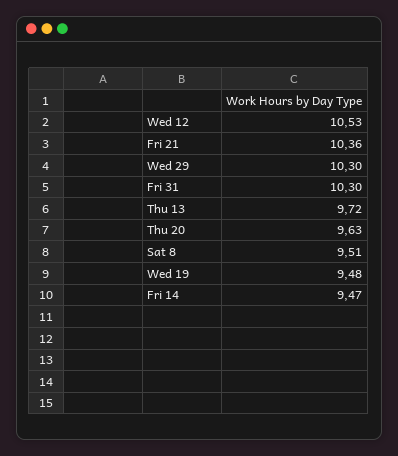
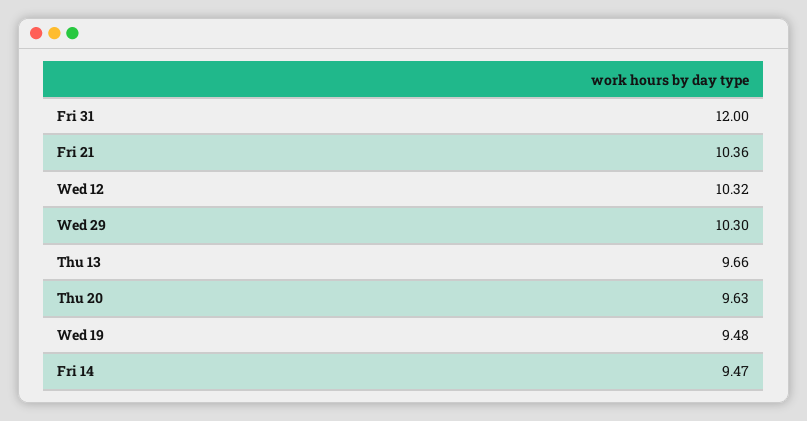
Wed 12: 10.53 -> 10.32
Fri 31: 10.3 -> 12
Thu 13: 9.72 -> 9.66
Sat 8: 9.51 -> none

